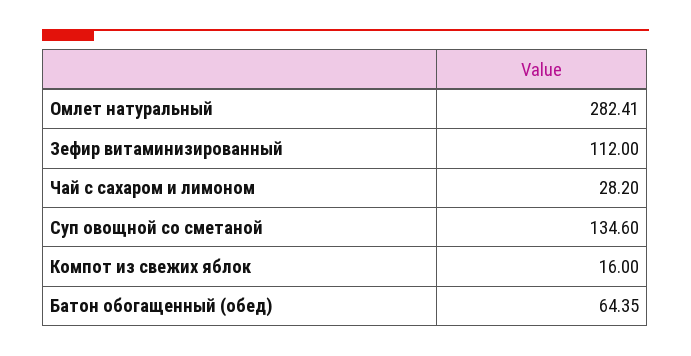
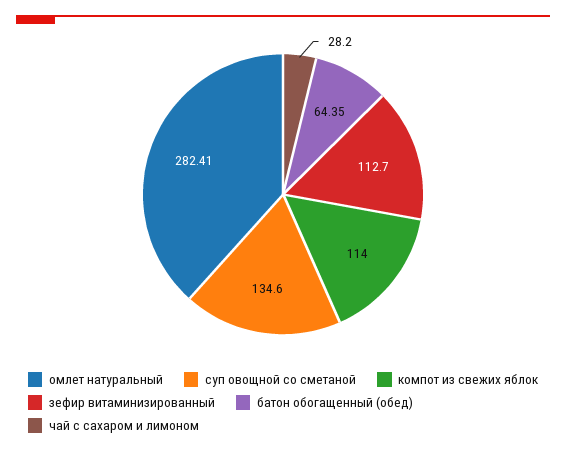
Зефир витаминизированный: 112 -> 112.7
Компот из свежих яблок: 16 -> 114

